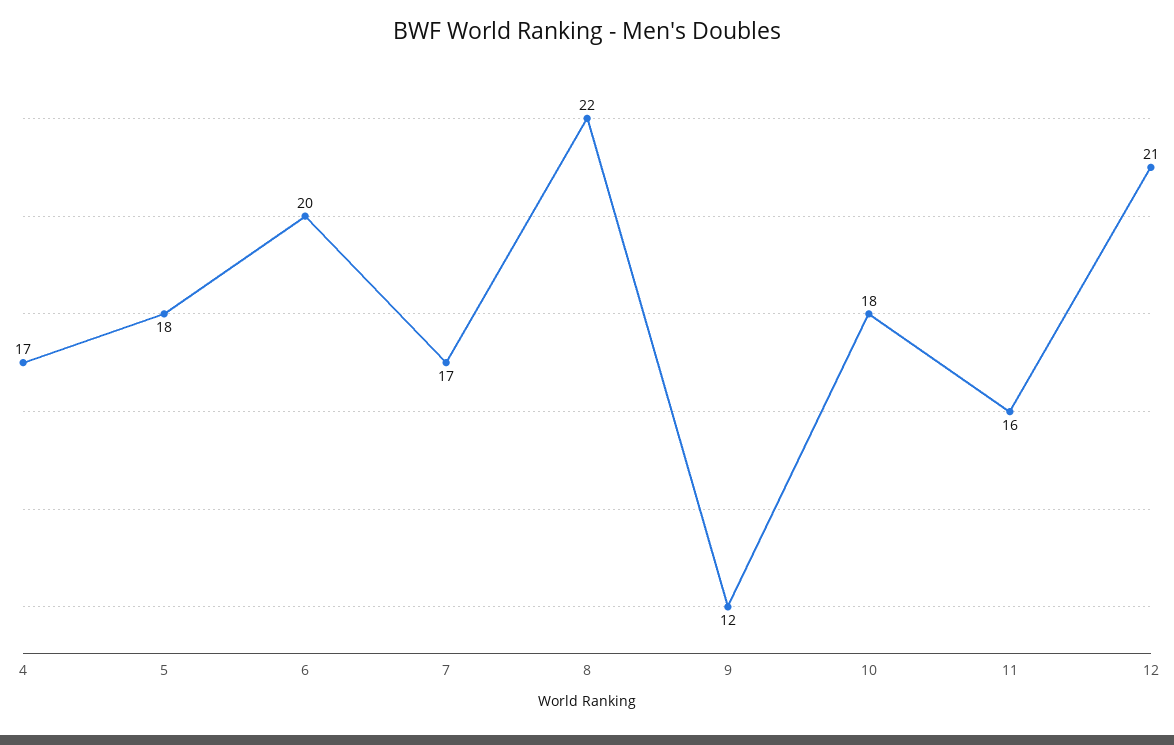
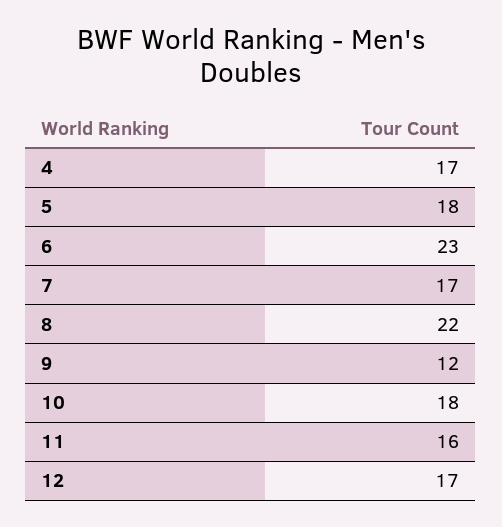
6: 20 -> 23
12: 21 -> 17

